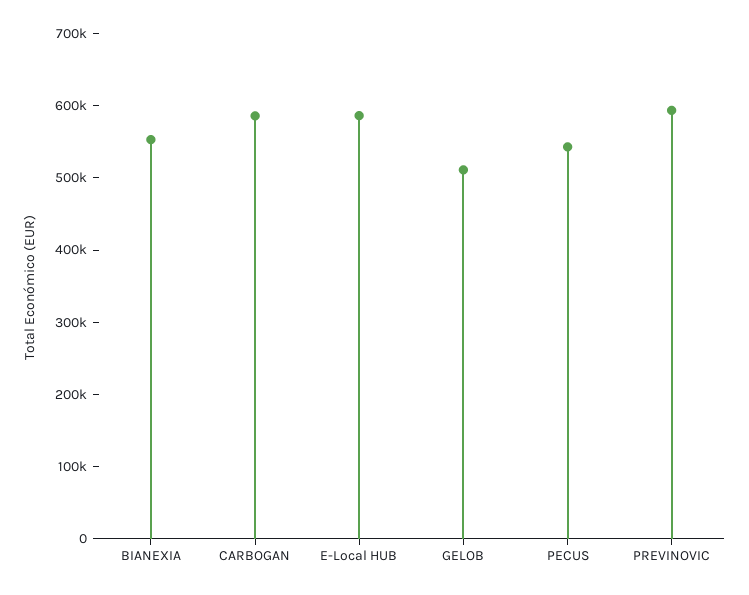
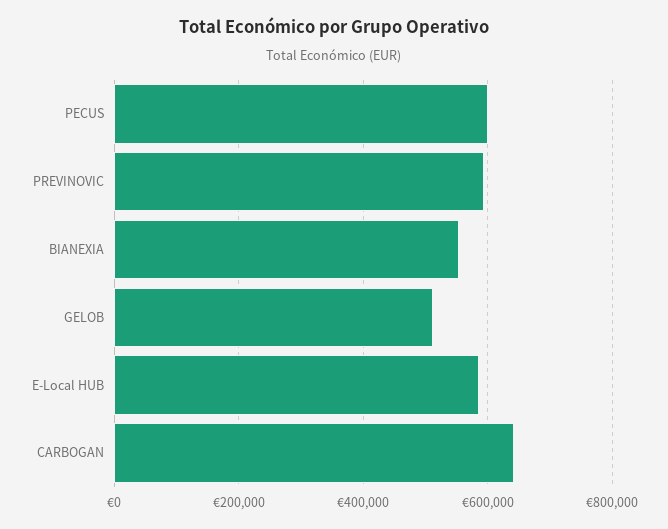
CARBOGAN: 580000 -> 640000
PECUS: 540000 -> 600000

